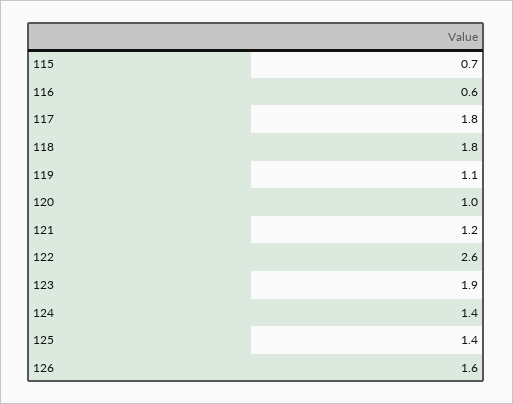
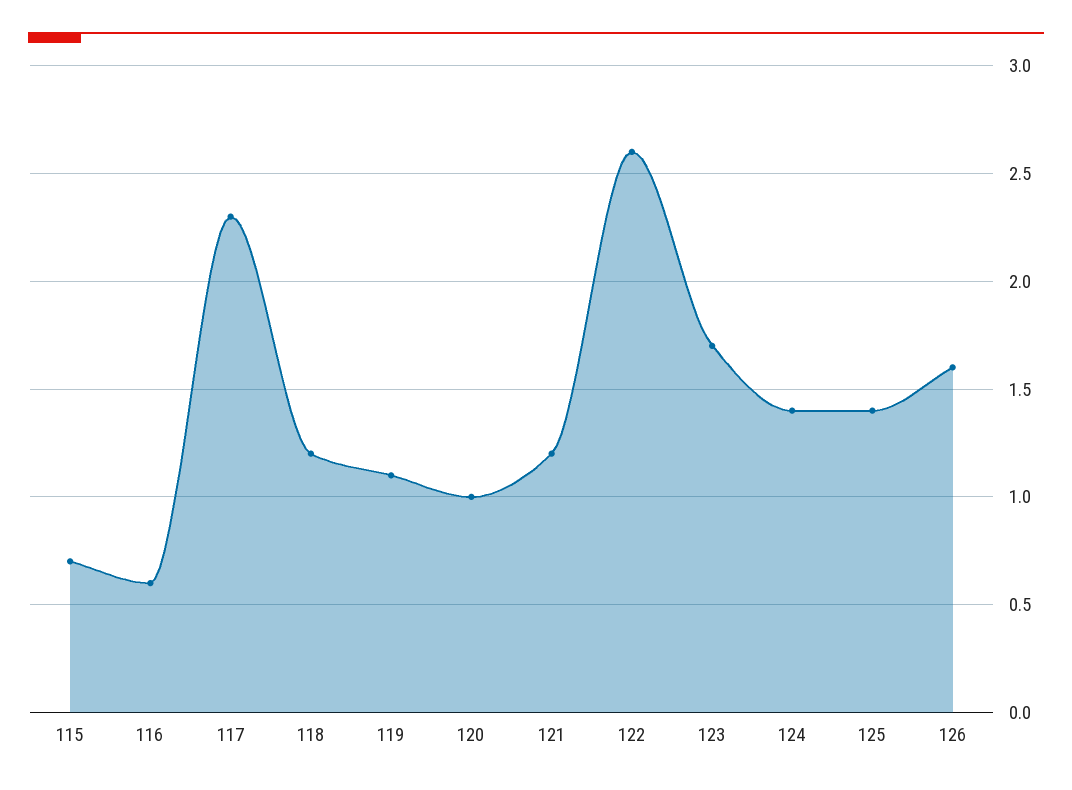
117: 1.8 -> 2.3
118: 1.8 -> 1.2
123: 1.9 -> 1.7

